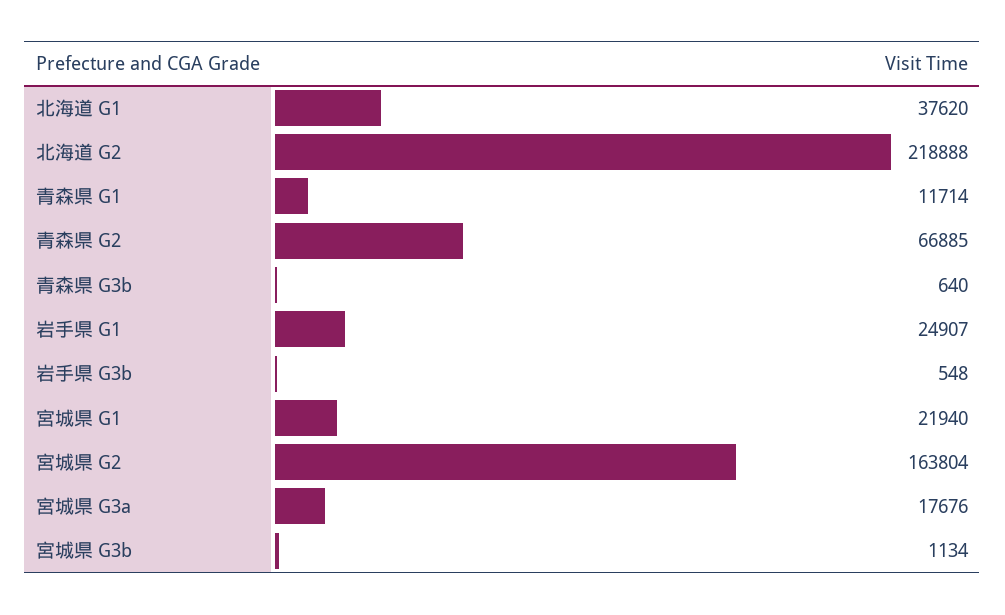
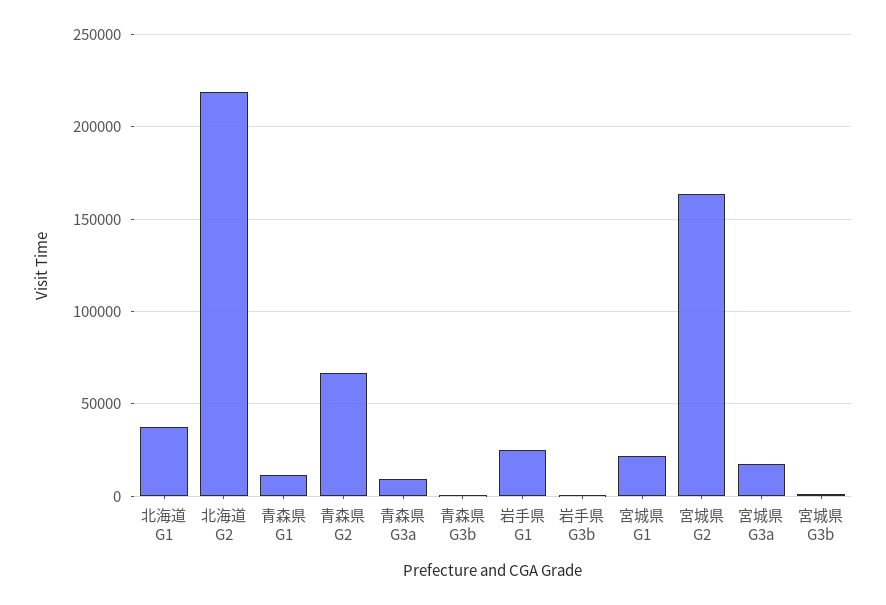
青森県 G3a: none -> 10000

